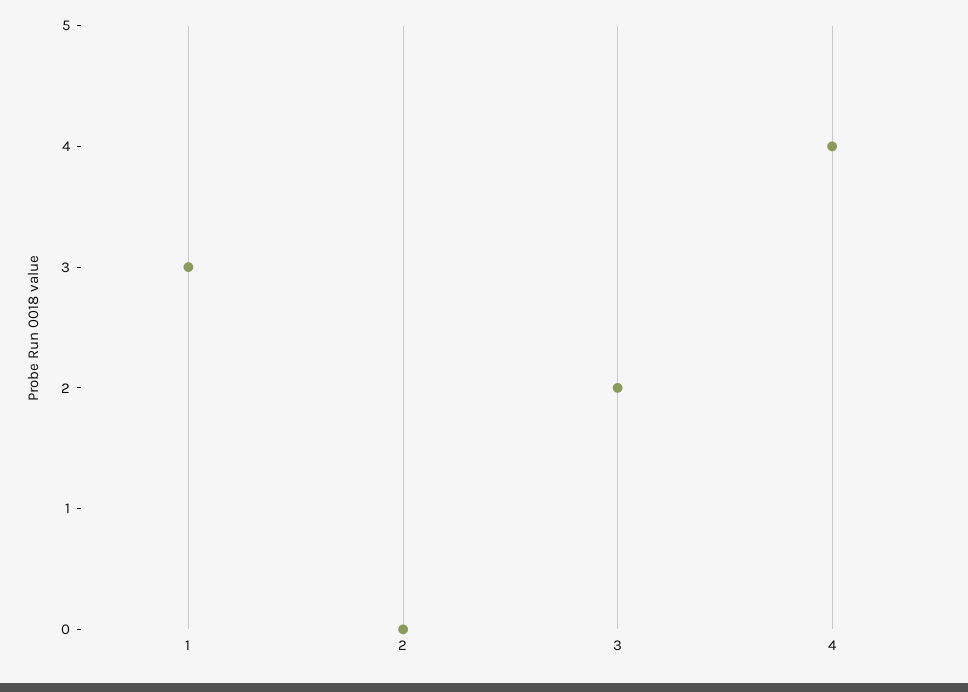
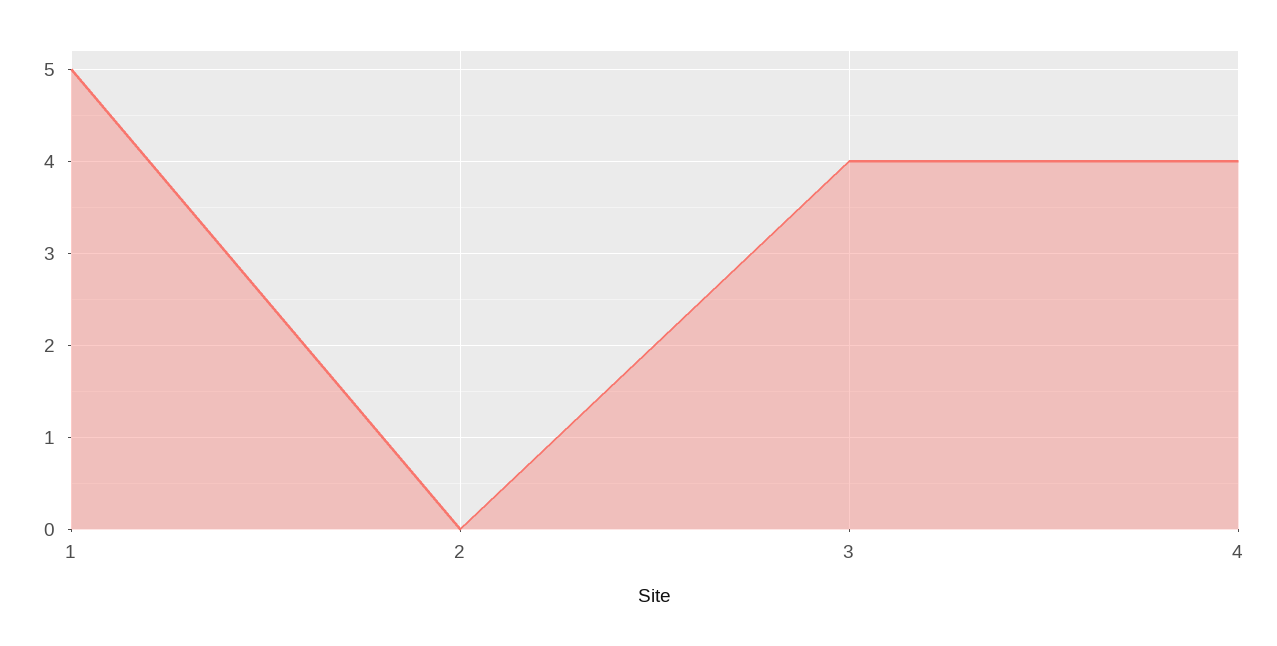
1: 3 -> 5
3: 2 -> 4

